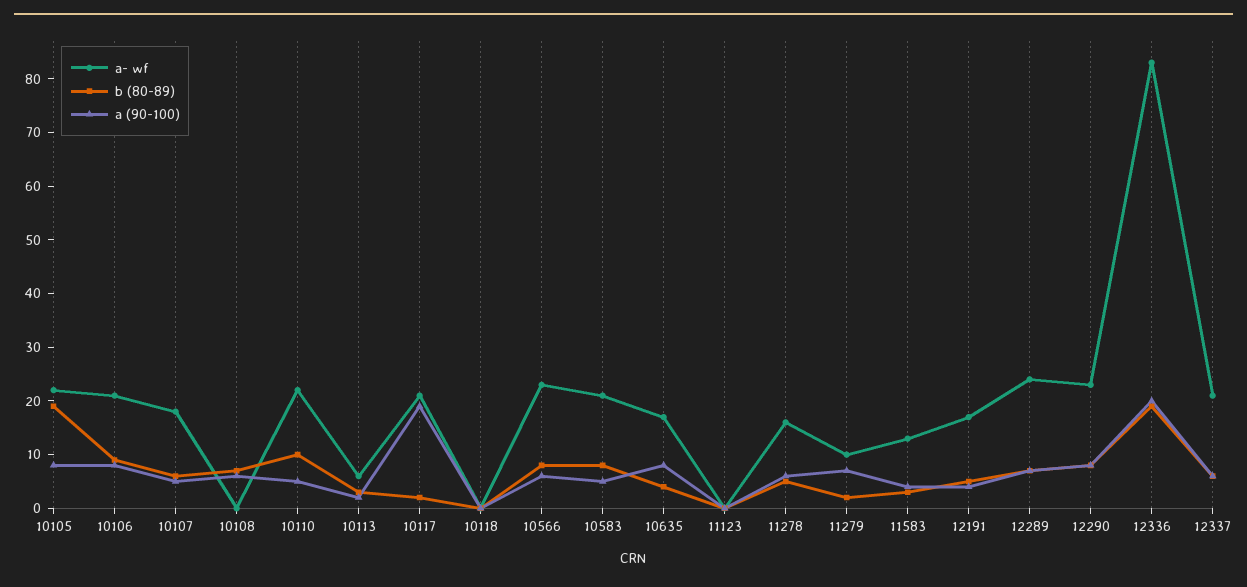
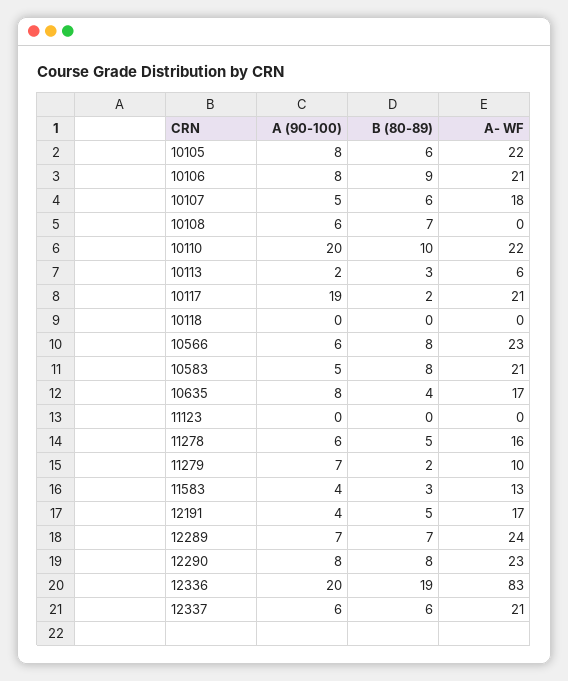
b (80-89), 10105: 20 -> 6
a (90-100), 10110: 5 -> 20

